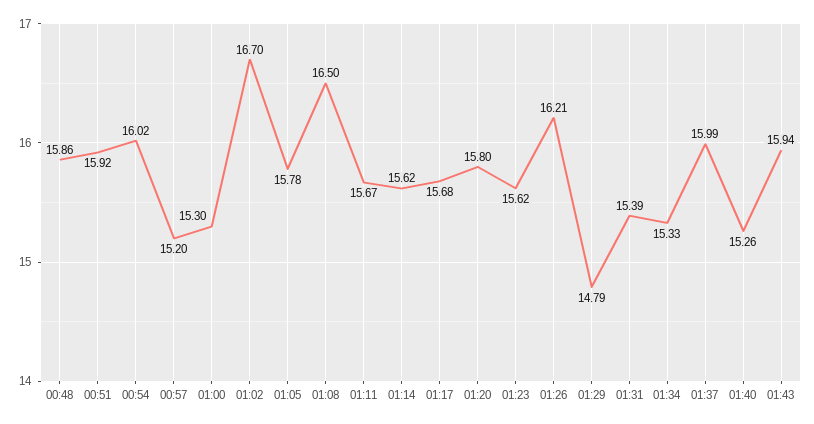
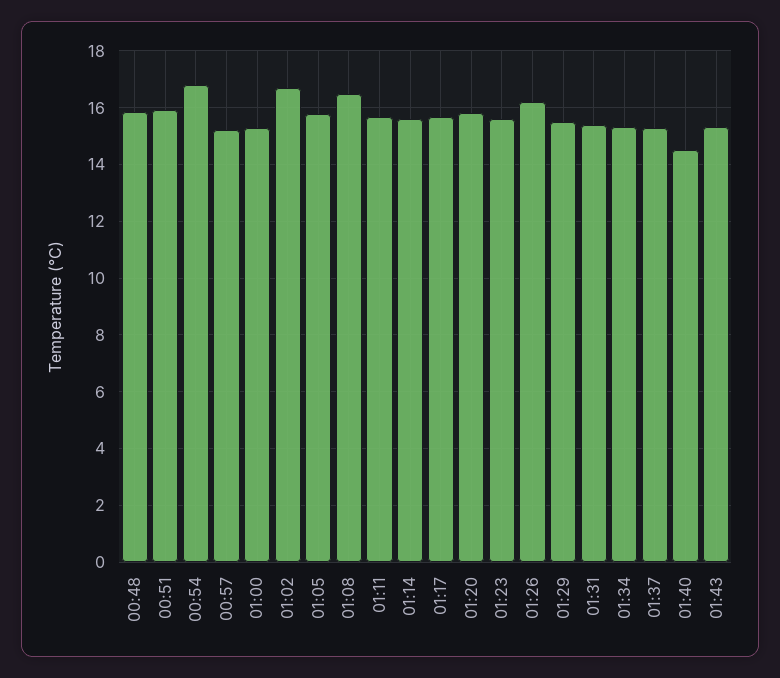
00:54: 16.02 -> 16.75
01:29: 14.79 -> 15.5
01:37: 15.99 -> 15.25
01:40: 15.26 -> 14.5
01:43: 15.94 -> 15.25

